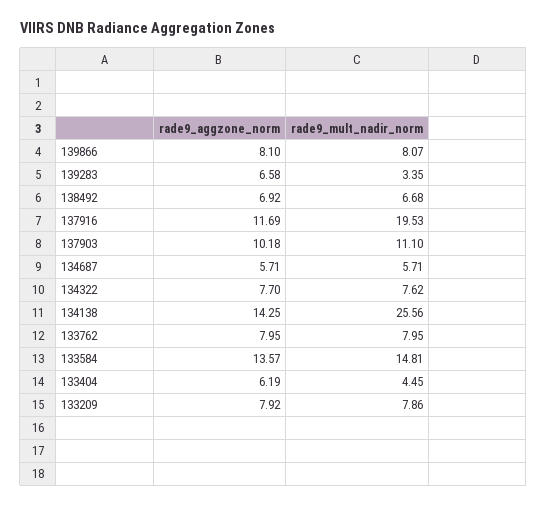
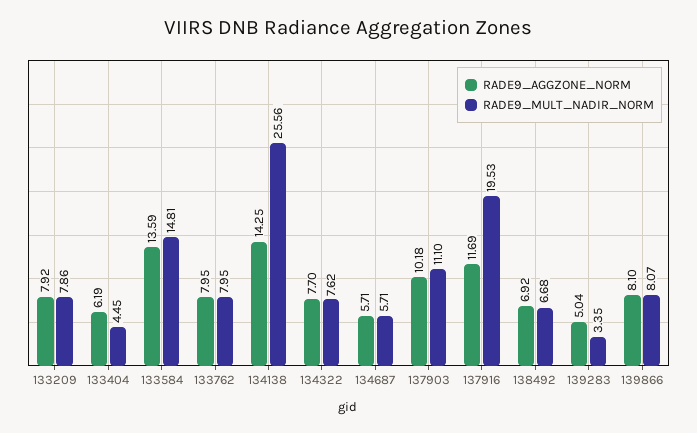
rade9_aggzone_norm, 139283: 6.58 -> 5.04
rade9_aggzone_norm, 133584: 13.57 -> 13.59

